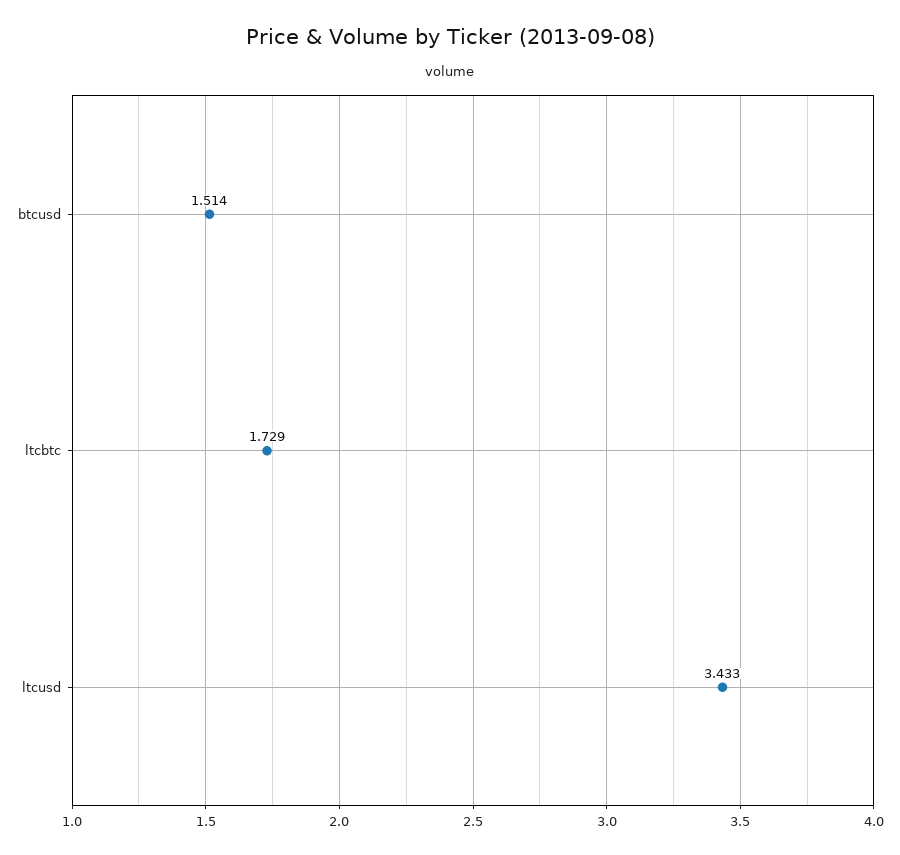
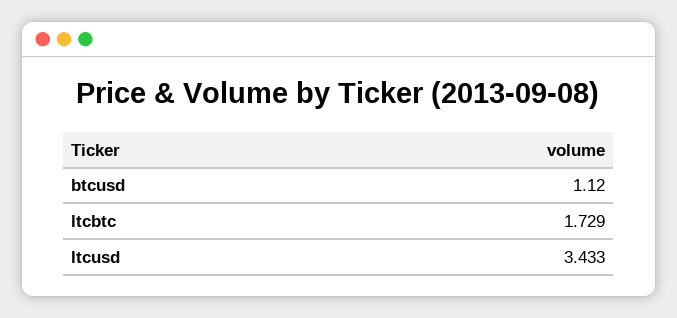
btcusd: 1.514 -> 1.12

